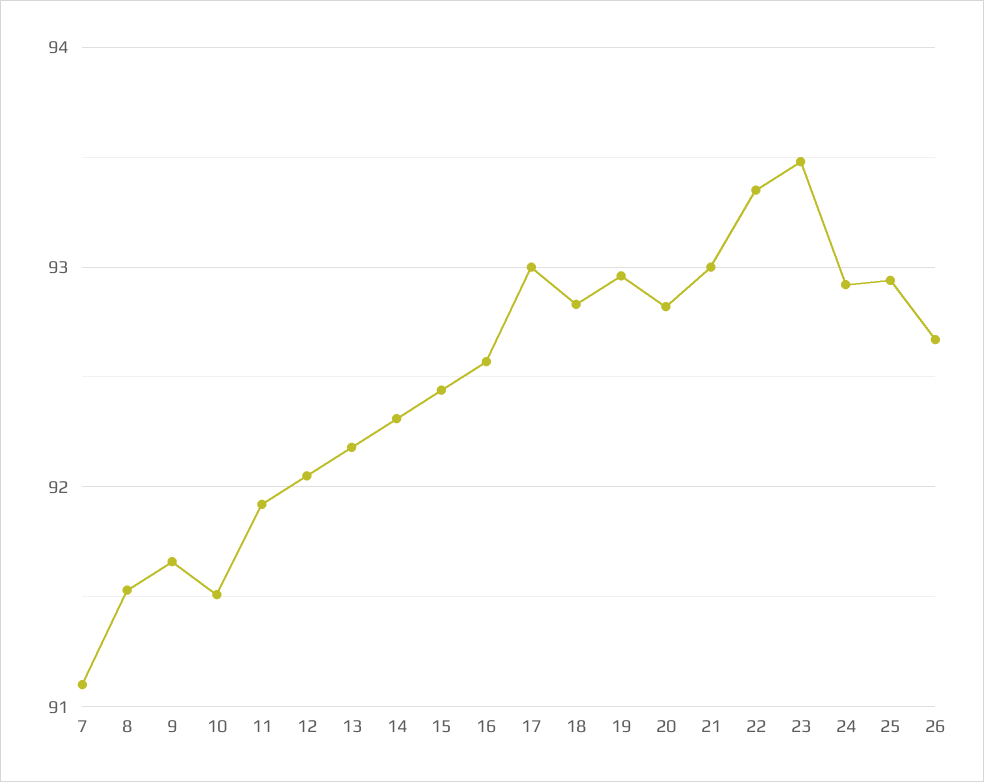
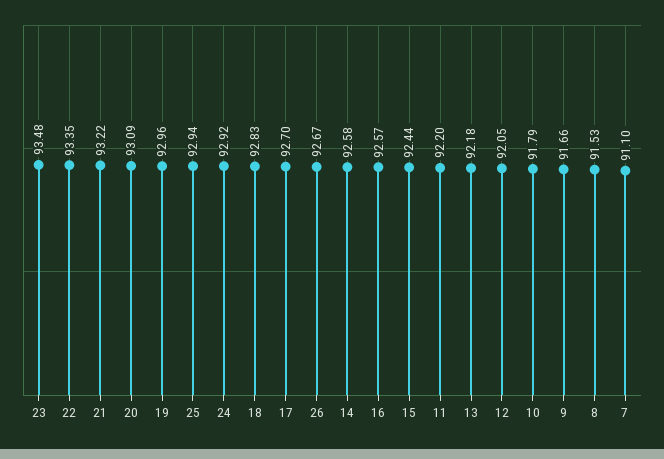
10: 91.5 -> 91.79
11: 91.9 -> 92.2
14: 92.3 -> 92.58
17: 93 -> 92.7
20: 92.8 -> 93.09
21: 93 -> 93.22

